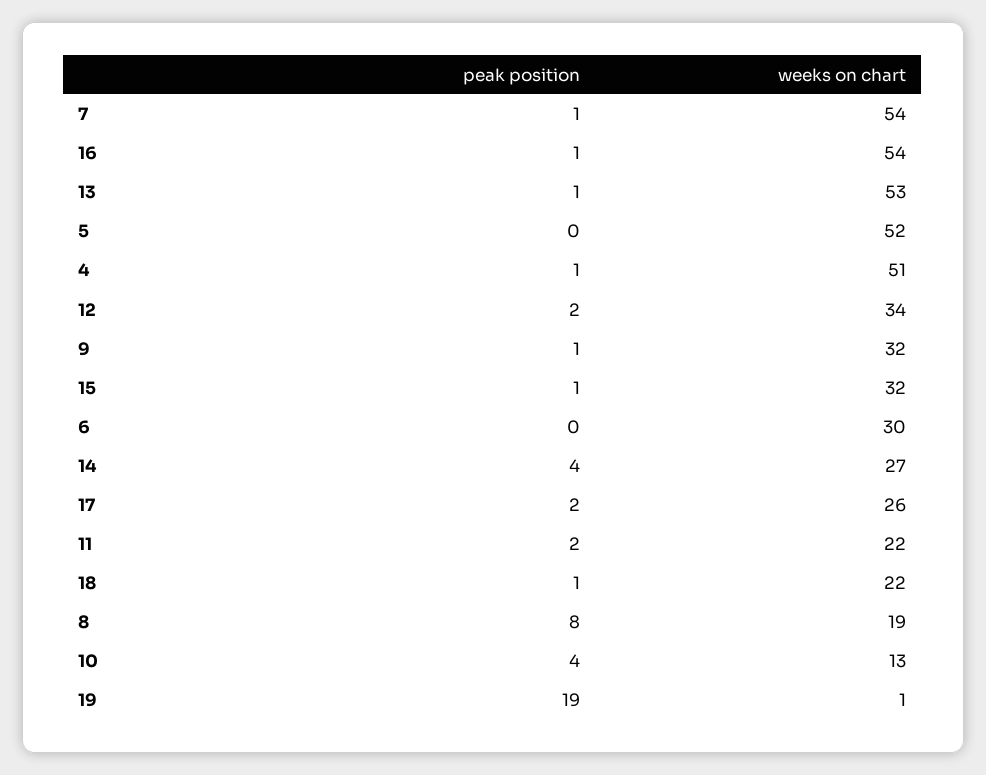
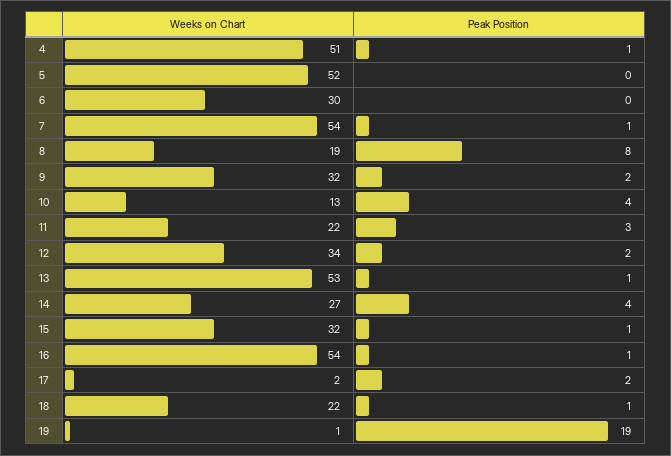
peak position, 9: 1 -> 2
weeks on chart, 17: 26 -> 2
peak position, 11: 2 -> 3

